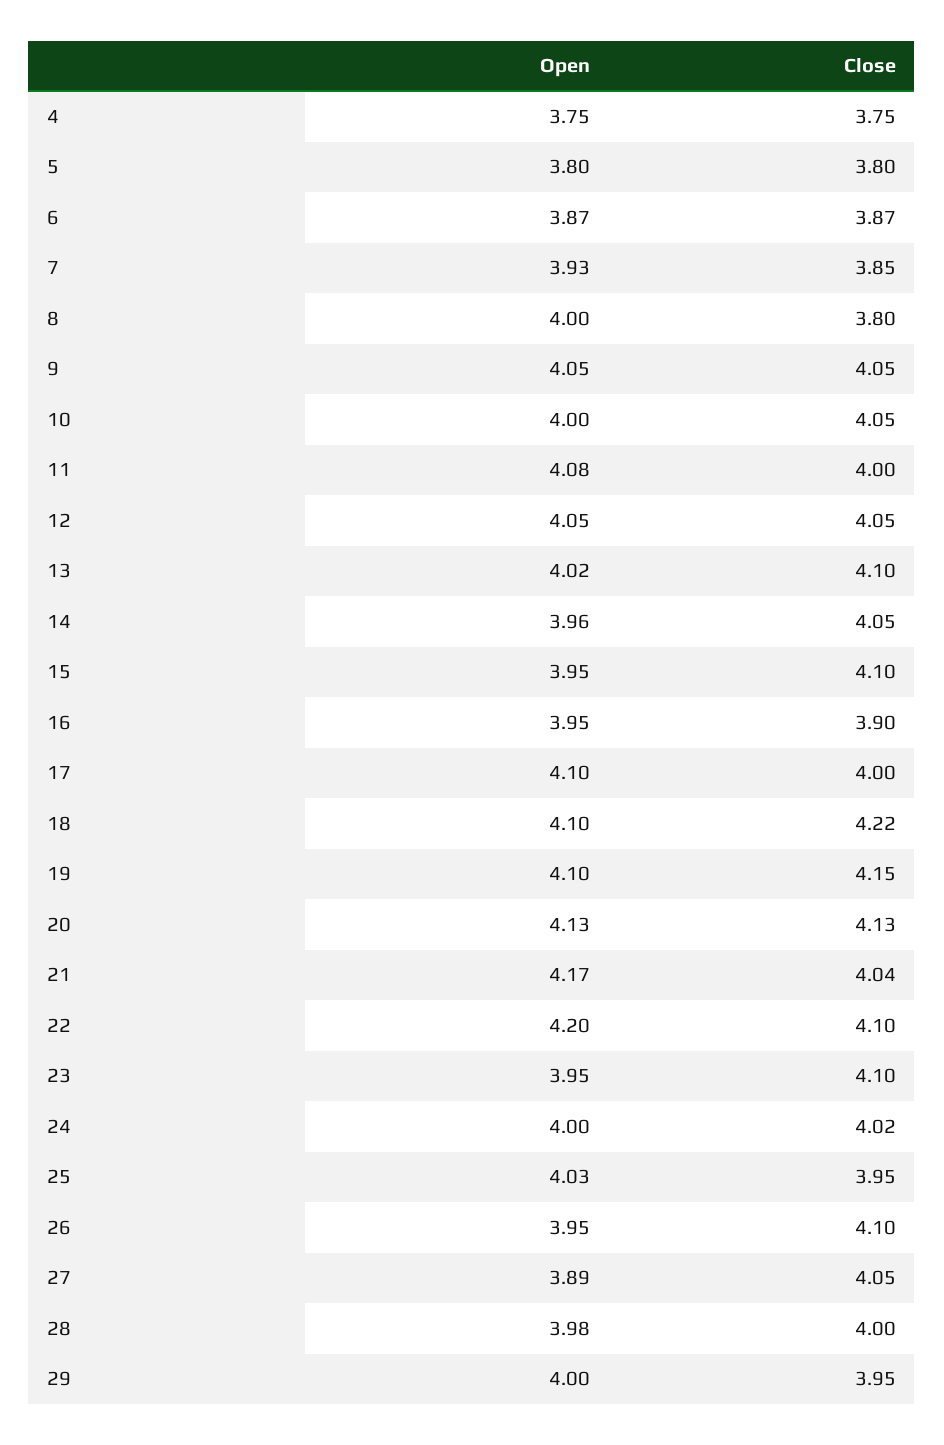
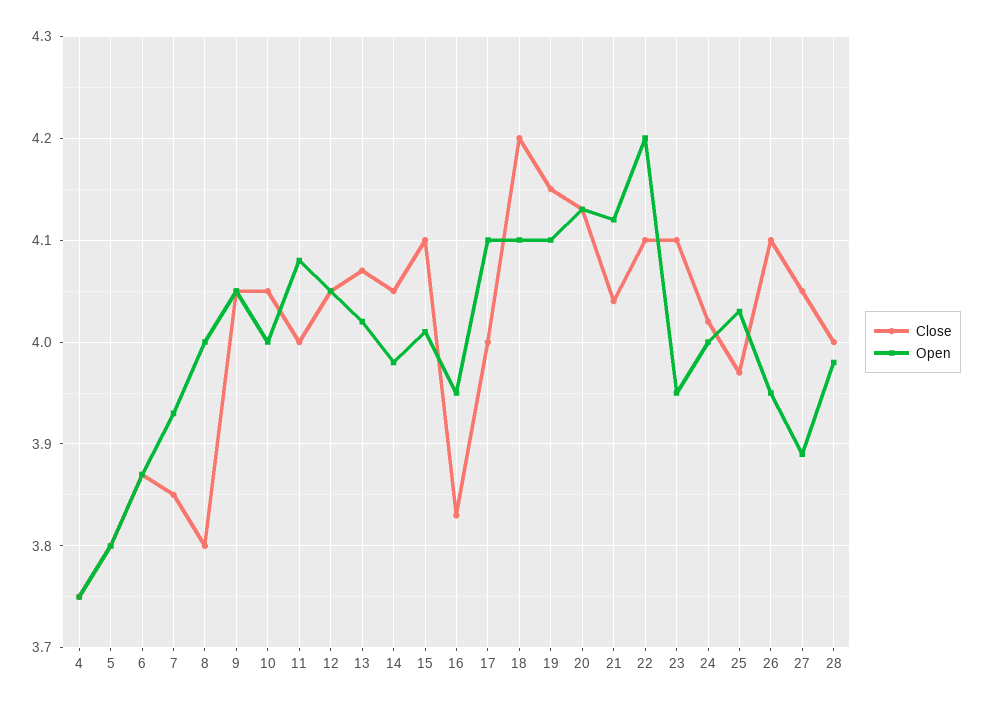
Close, 13: 4.1 -> 4.07
Open, 14: 3.96 -> 3.98
Open, 15: 3.95 -> 4.01
Close, 16: 3.9 -> 3.83
Close, 18: 4.22 -> 4.2
Open, 21: 4.17 -> 4.12
Close, 25: 3.95 -> 3.97
Open, 29: 4 -> none
Close, 29: 3.95 -> none

